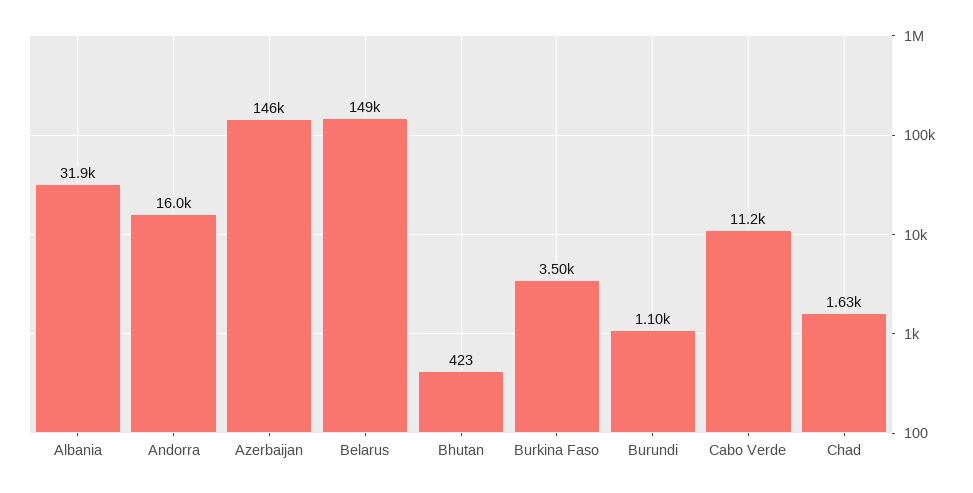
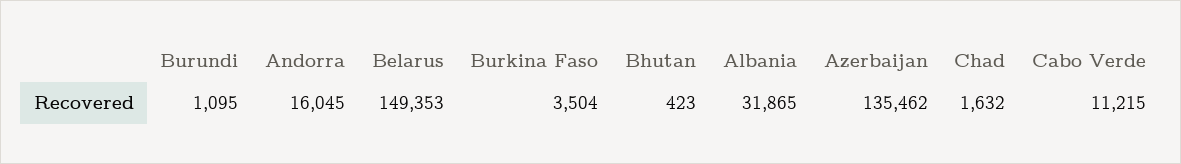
Azerbaijan: 146000 -> 135462

